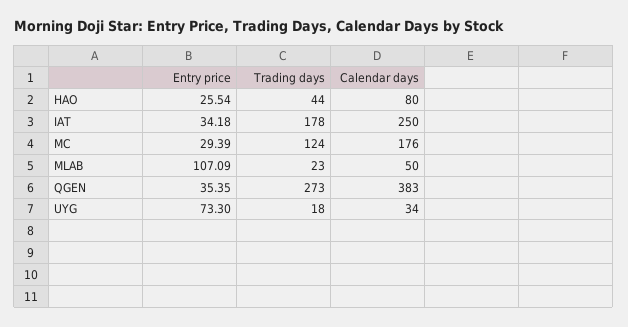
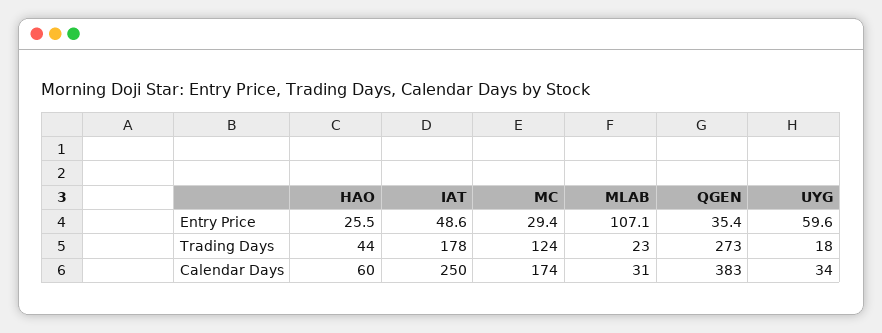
Calendar days, HAO: 80 -> 60
Entry price, IAT: 34.18 -> 48.6
Calendar days, MC: 176 -> 174
Calendar days, MLAB: 50 -> 31
Entry price, UYG: 73.3 -> 59.6

